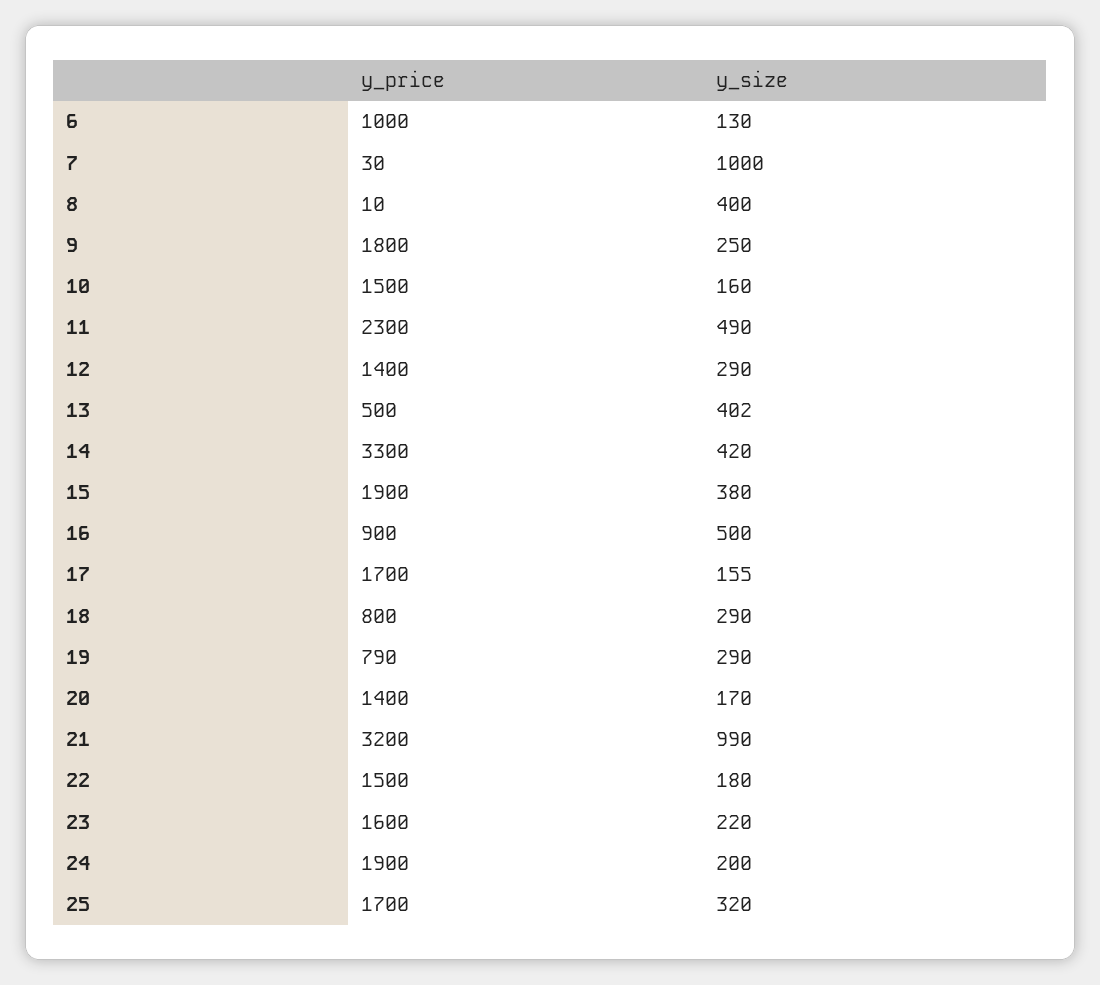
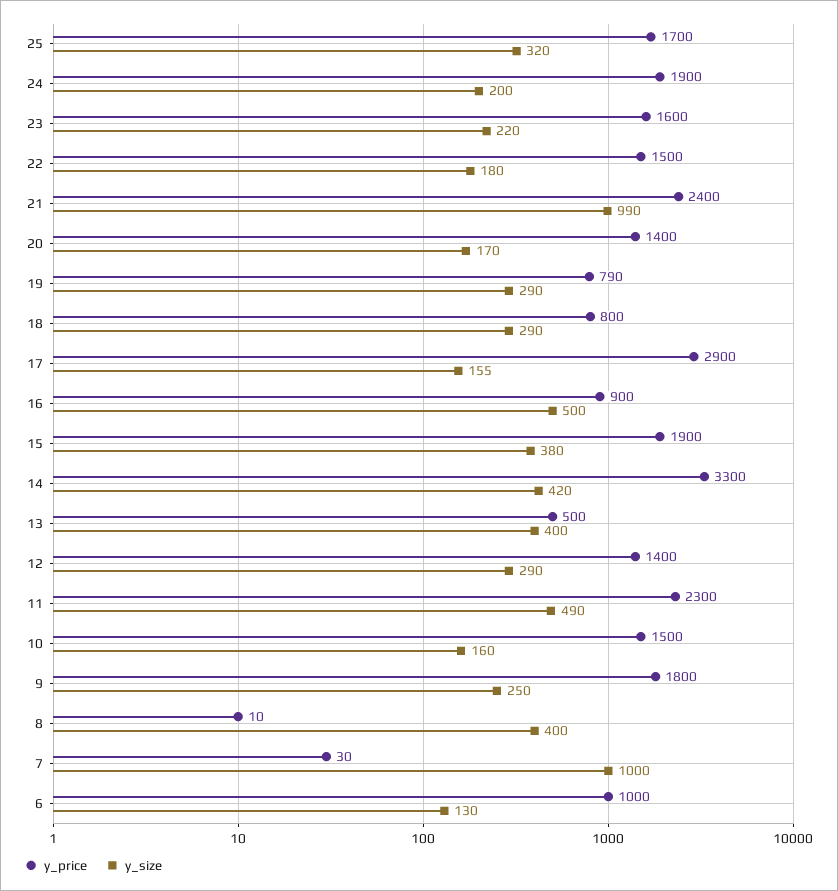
y_size, 13: 402 -> 400
y_price, 17: 1700 -> 2900
y_price, 21: 3200 -> 2400

